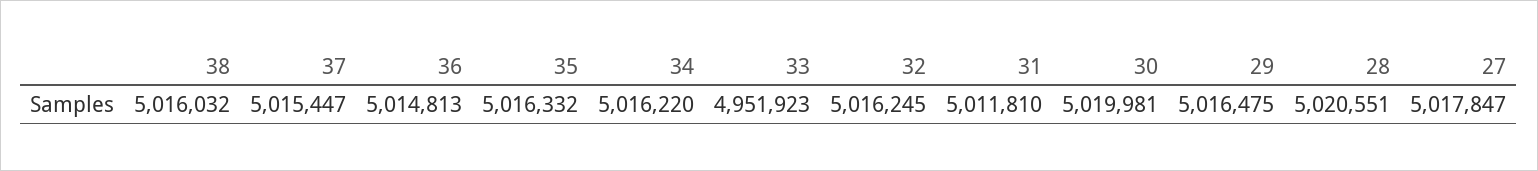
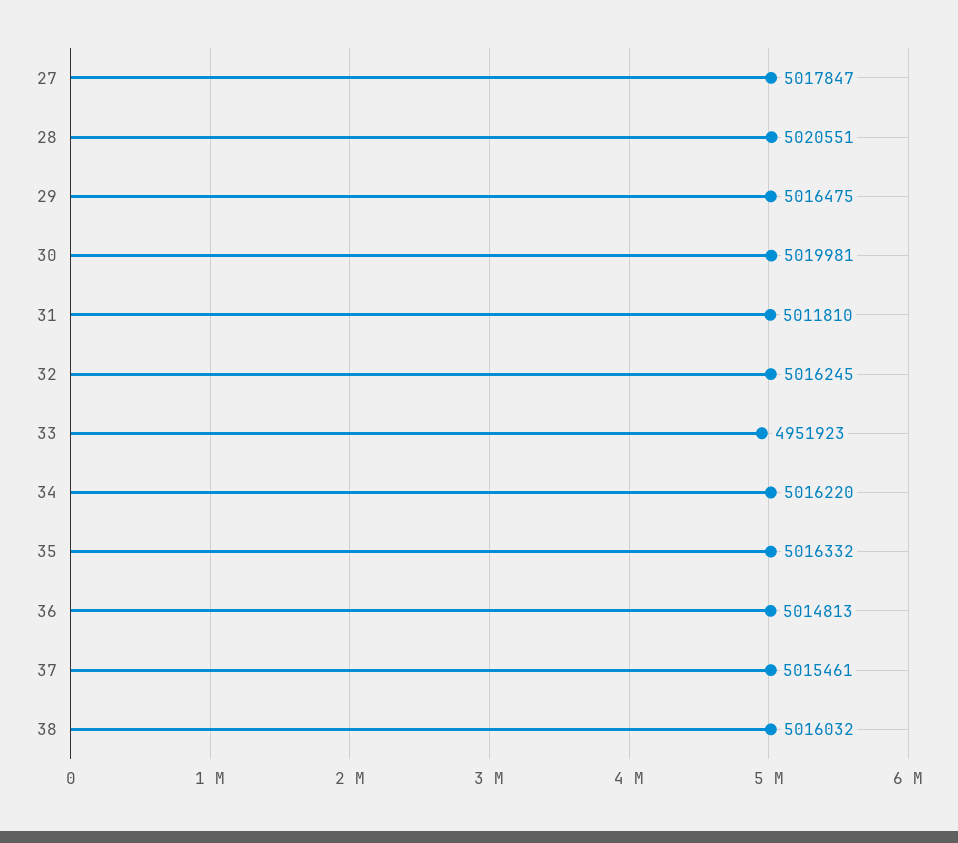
37: 5015447 -> 5015461

